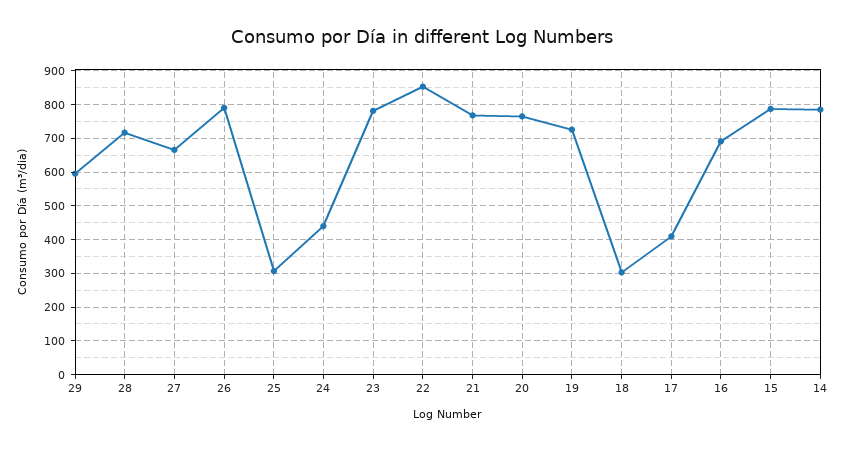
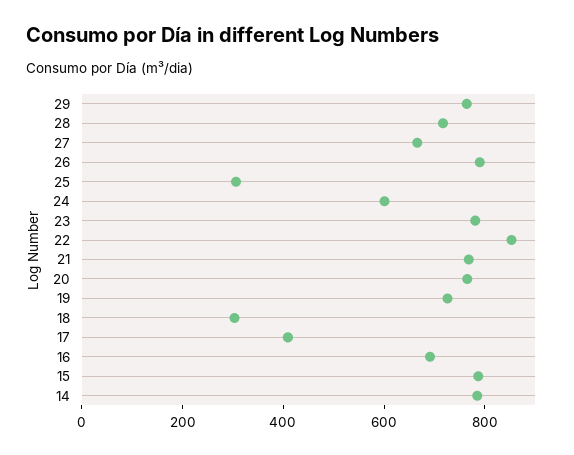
29: 600 -> 750
24: 440 -> 600

